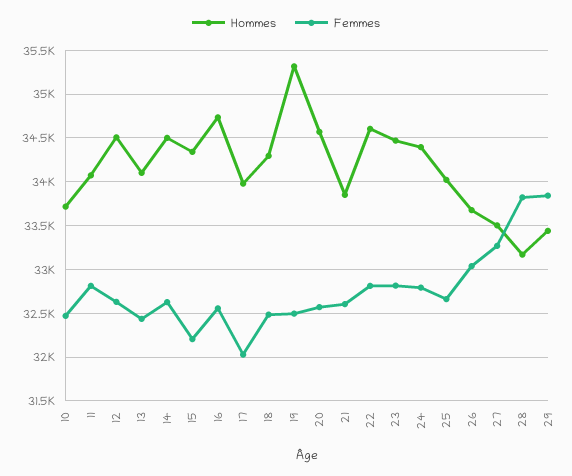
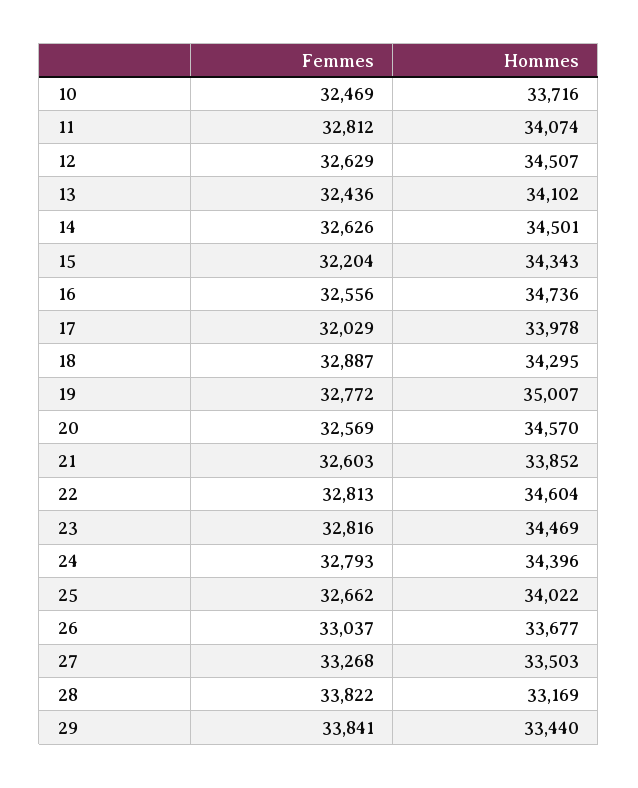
Femmes, 18: 32500 -> 32887
Hommes, 19: 35300 -> 35007
Femmes, 19: 32500 -> 32772

